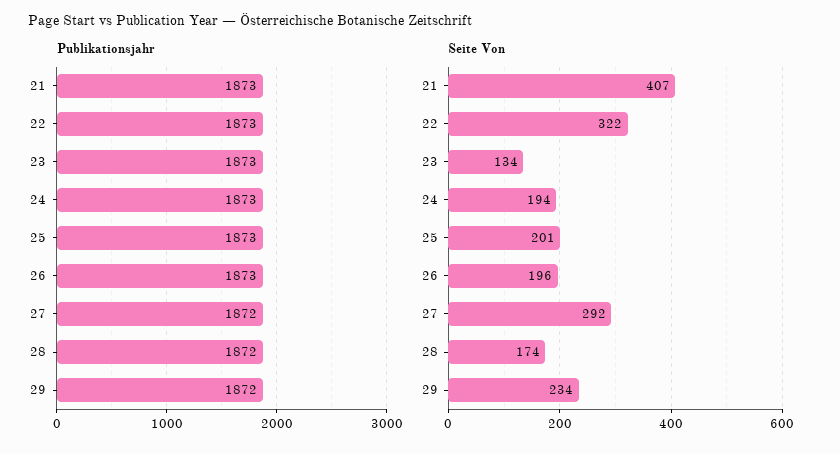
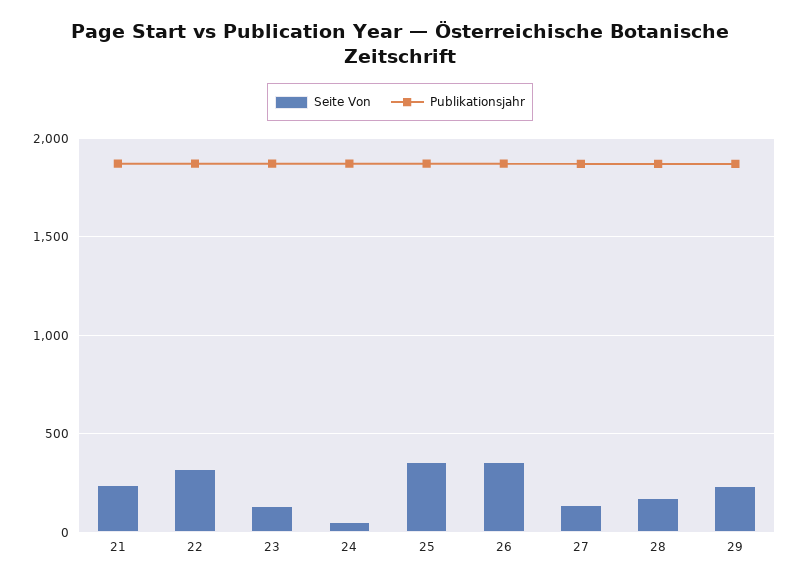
Seite Von, 21: 407 -> 250
Seite Von, 24: 194 -> 50
Seite Von, 25: 201 -> 350
Seite Von, 26: 196 -> 350
Seite Von, 27: 292 -> 150

